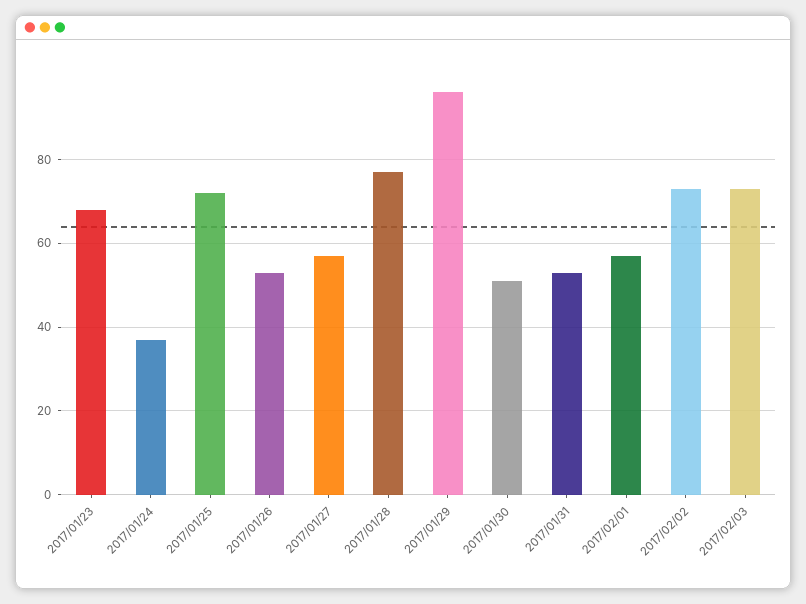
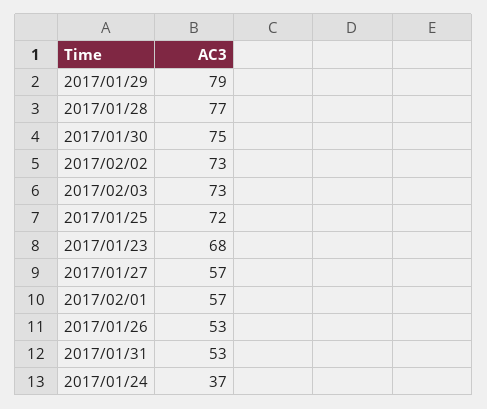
2017/01/29: 95 -> 79
2017/01/30: 50 -> 75

